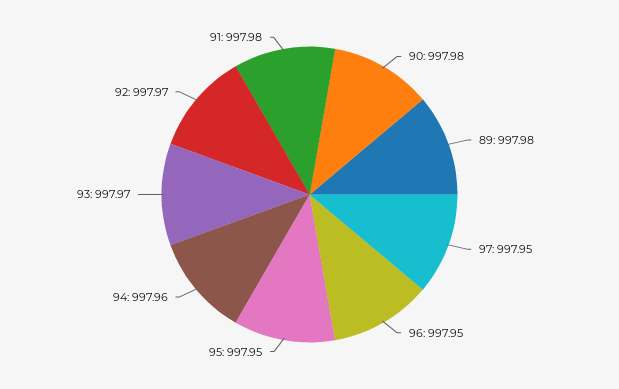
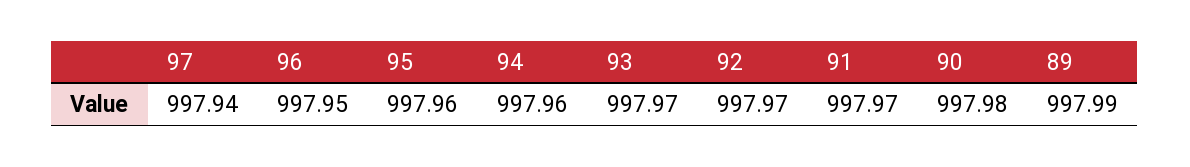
89: 997.98 -> 997.99
97: 997.95 -> 997.94
95: 997.95 -> 997.96
91: 997.98 -> 997.97

